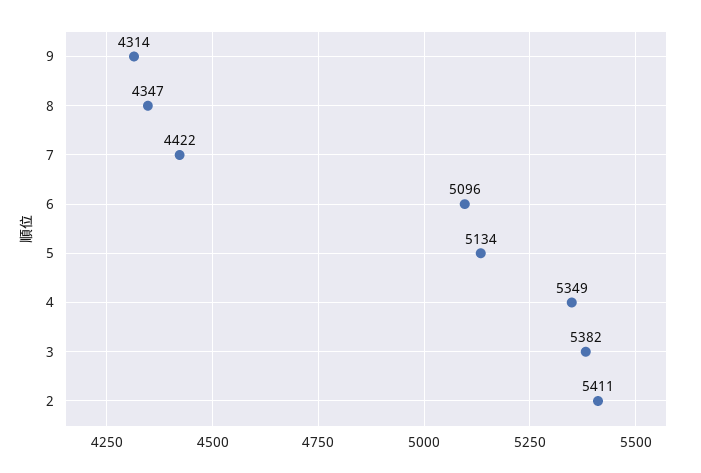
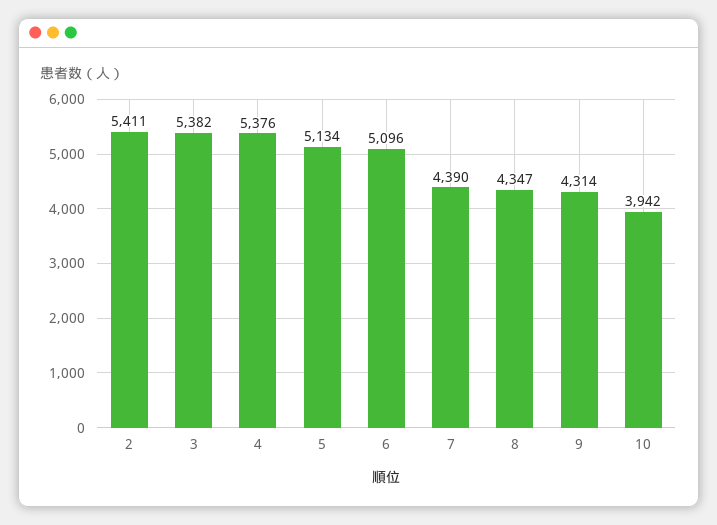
7: 4422 -> 4390
4: 5349 -> 5376
10: none -> 3942

